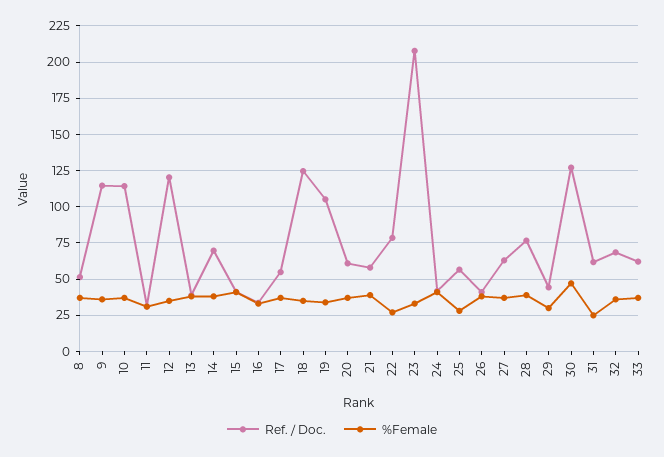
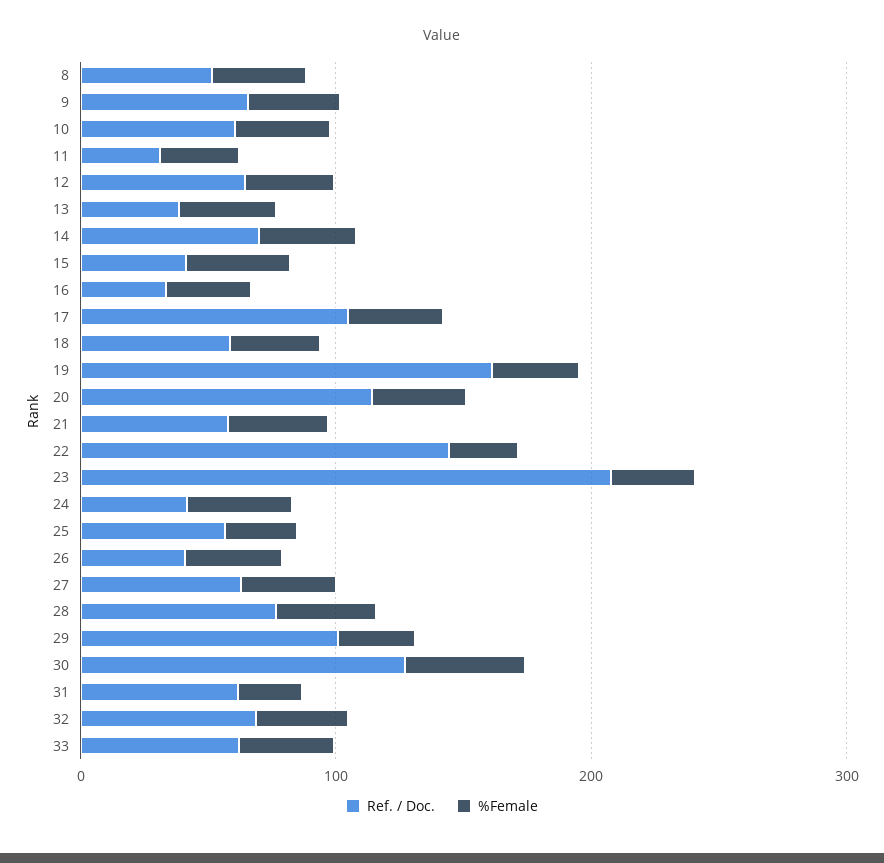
Ref. / Doc., 9: 115 -> 60
Ref. / Doc., 10: 115 -> 60
Ref. / Doc., 12: 120 -> 60
Ref. / Doc., 17: 55 -> 100
Ref. / Doc., 18: 125 -> 60
Ref. / Doc., 19: 105 -> 160
Ref. / Doc., 20: 60 -> 120
Ref. / Doc., 22: 80 -> 140
Ref. / Doc., 29: 45 -> 100

